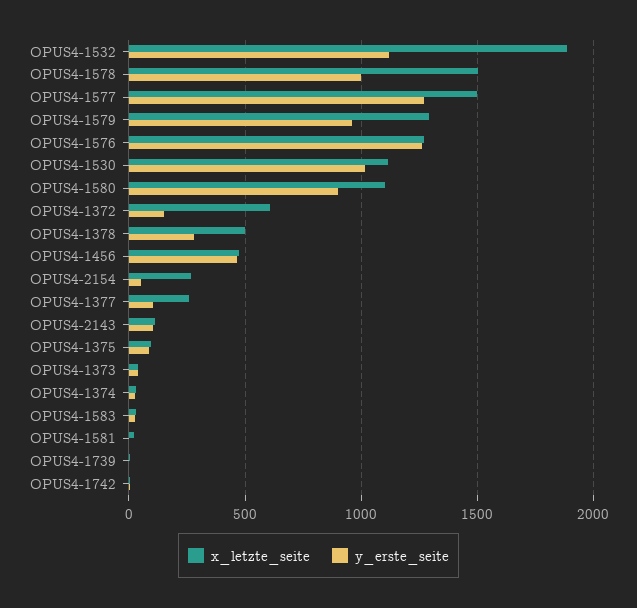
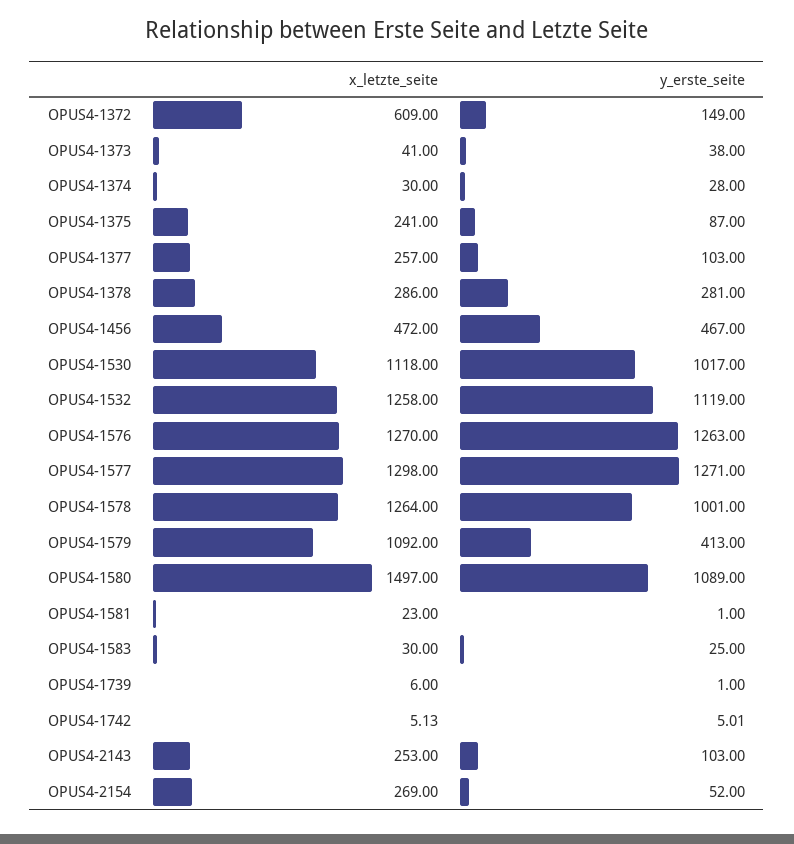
x_letzte_seite, OPUS4-1532: 1900 -> 1258
x_letzte_seite, OPUS4-1578: 1500 -> 1264
x_letzte_seite, OPUS4-1577: 1500 -> 1298
x_letzte_seite, OPUS4-1579: 1300 -> 1092
y_erste_seite, OPUS4-1579: 950 -> 413
x_letzte_seite, OPUS4-1580: 1100 -> 1497
y_erste_seite, OPUS4-1580: 900 -> 1089
x_letzte_seite, OPUS4-1378: 500 -> 286
x_letzte_seite, OPUS4-2143: 100 -> 253
x_letzte_seite, OPUS4-1375: 100 -> 241

